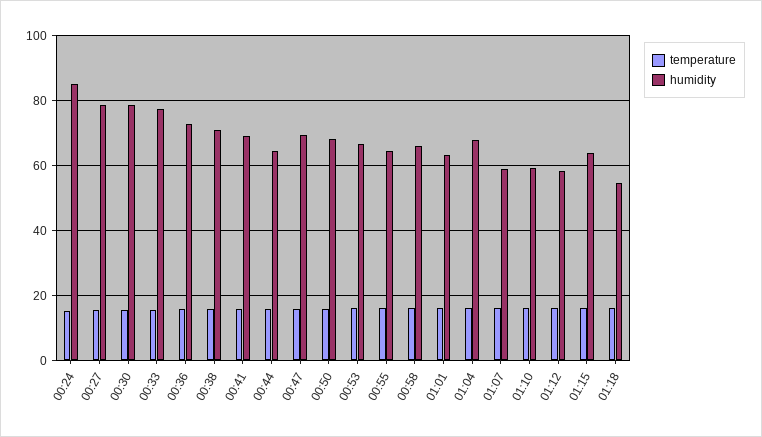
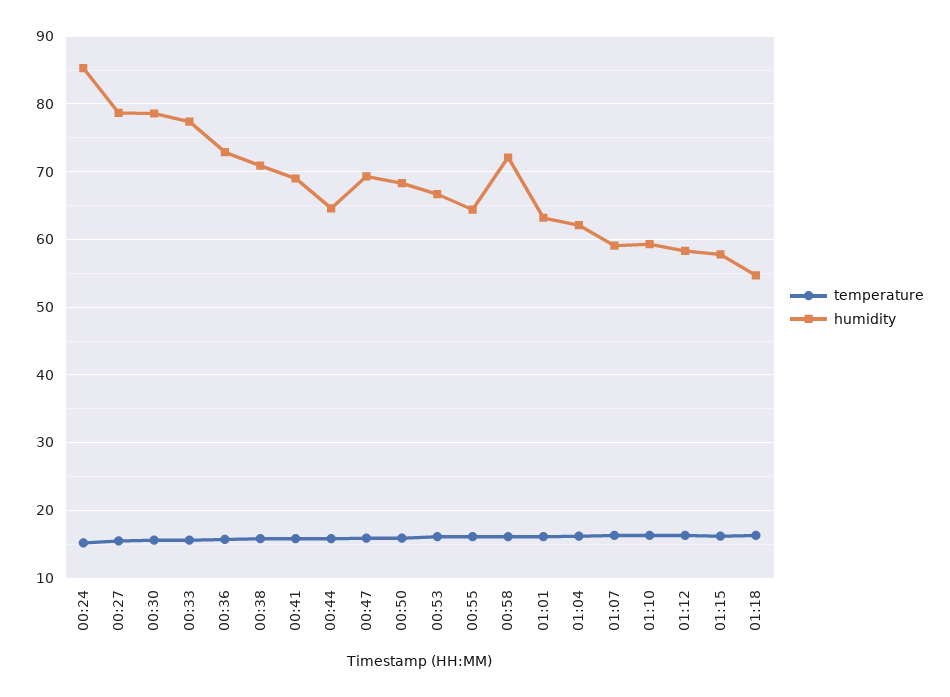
humidity, 00:58: 66 -> 72
humidity, 01:04: 68 -> 62
humidity, 01:15: 64 -> 58

